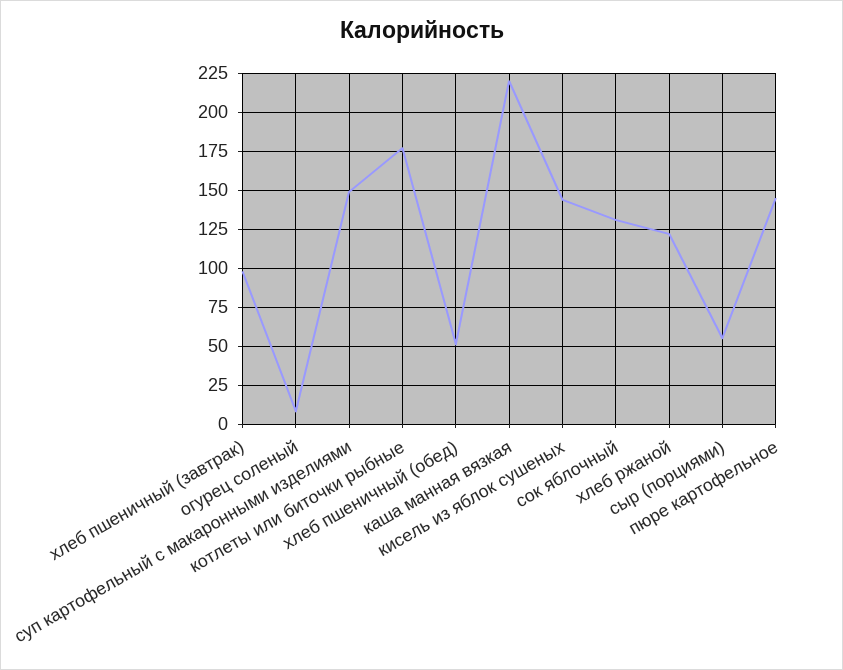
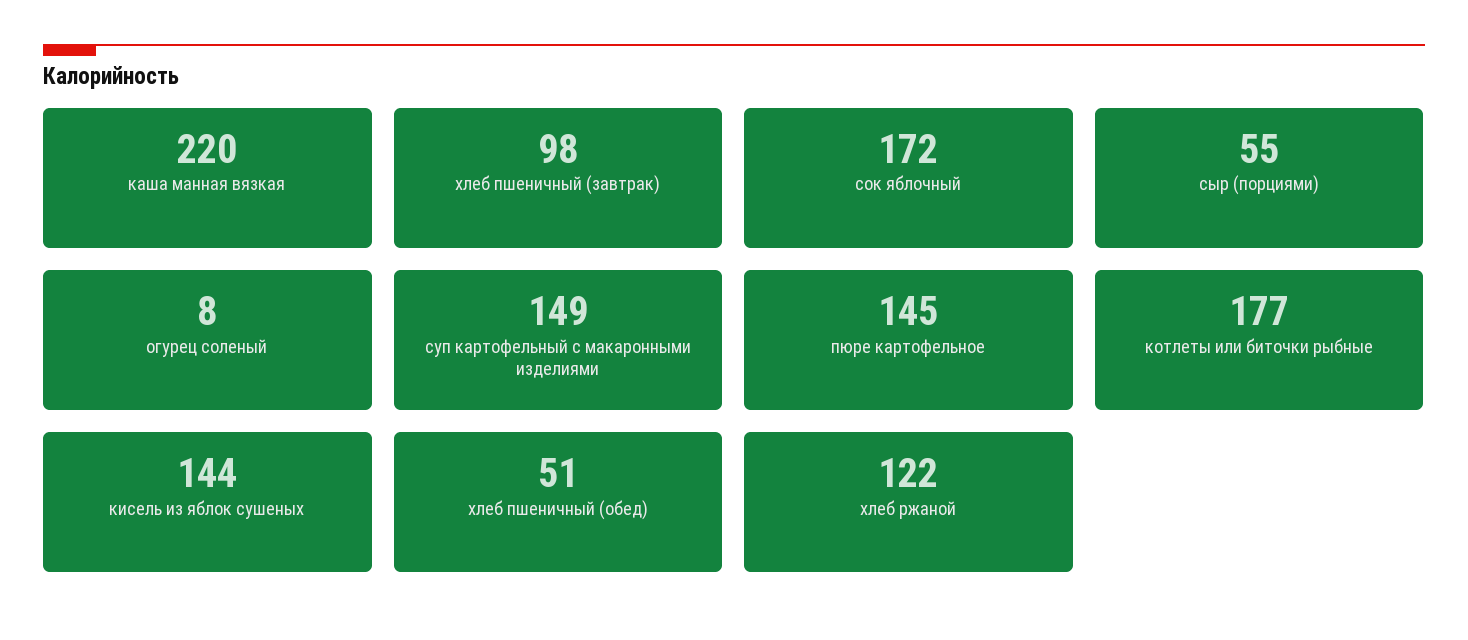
сок яблочный: 130 -> 172

